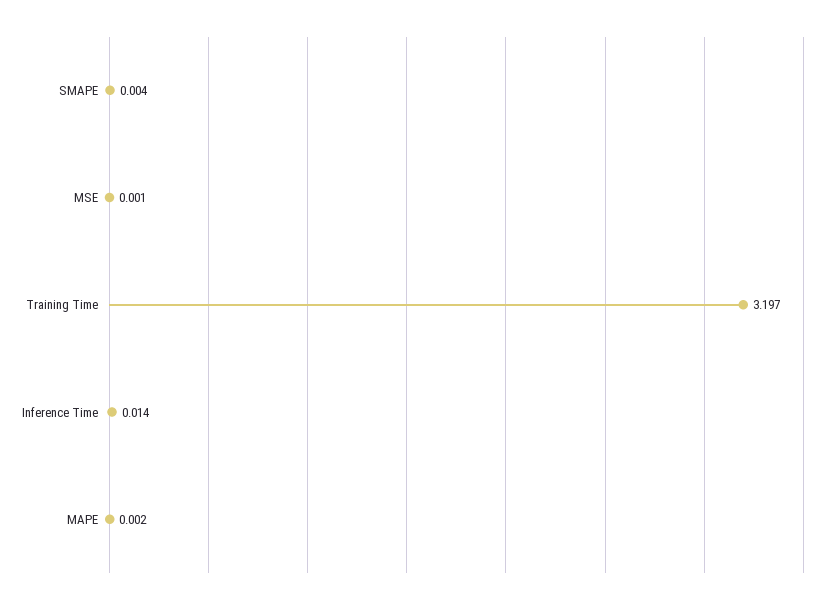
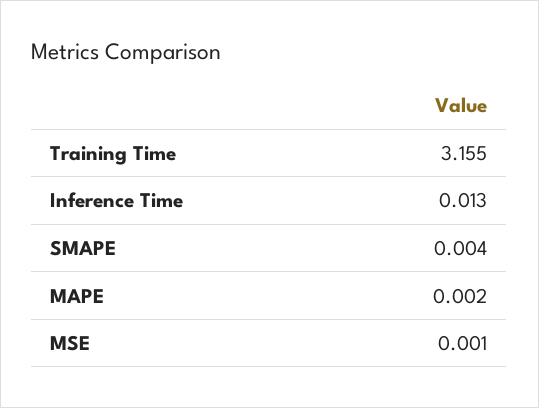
Training Time: 3.197 -> 3.155
Inference Time: 0.014 -> 0.013

